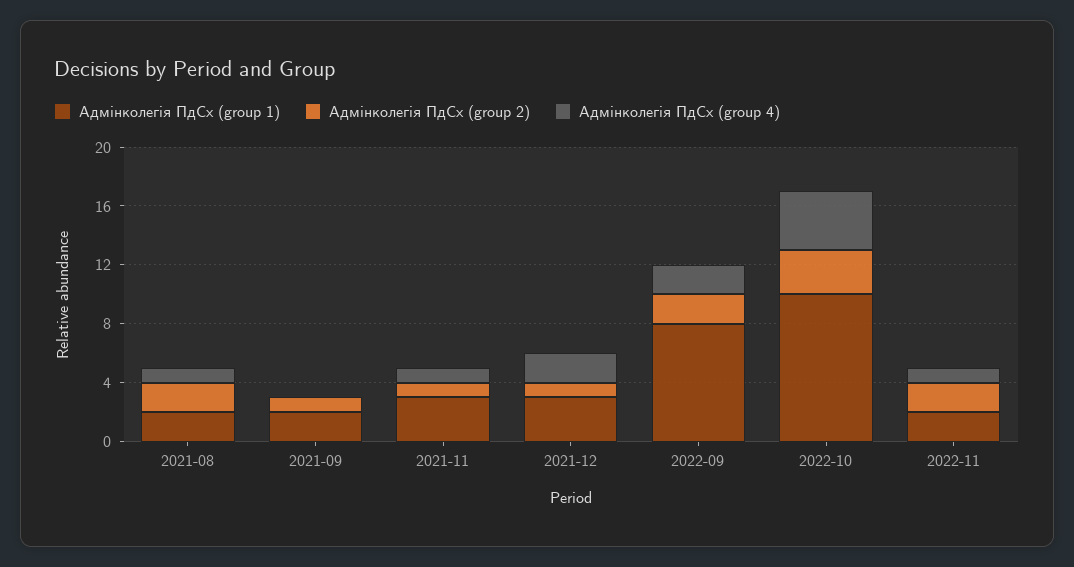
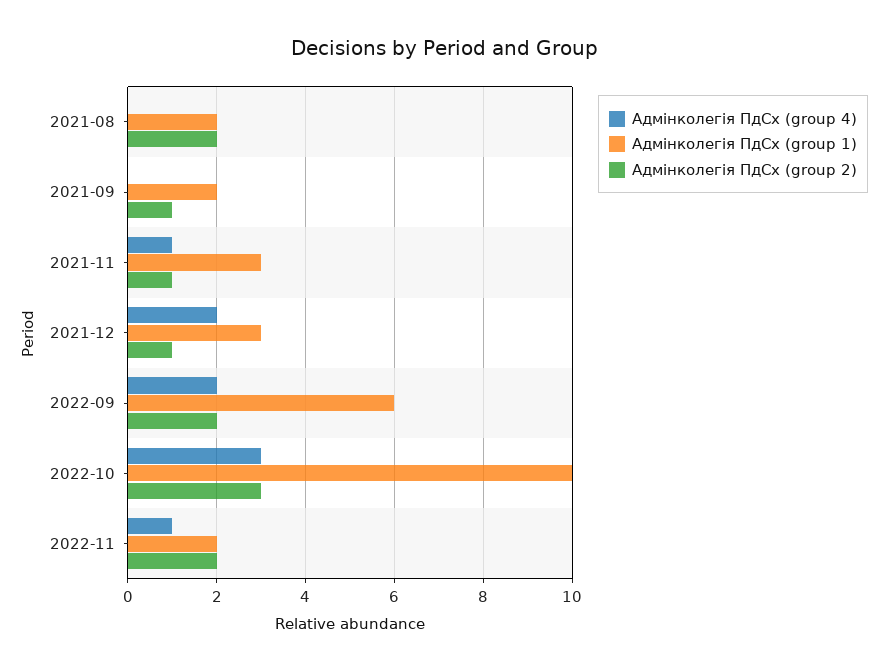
Адмінколегія ПдСх (group 4), 2021-08: 1 -> 0
Адмінколегія ПдСх (group 1), 2022-09: 8 -> 6
Адмінколегія ПдСх (group 4), 2022-10: 4 -> 3

